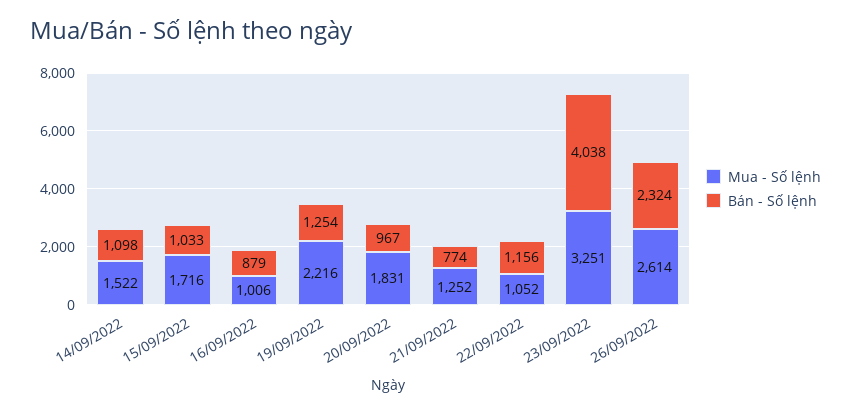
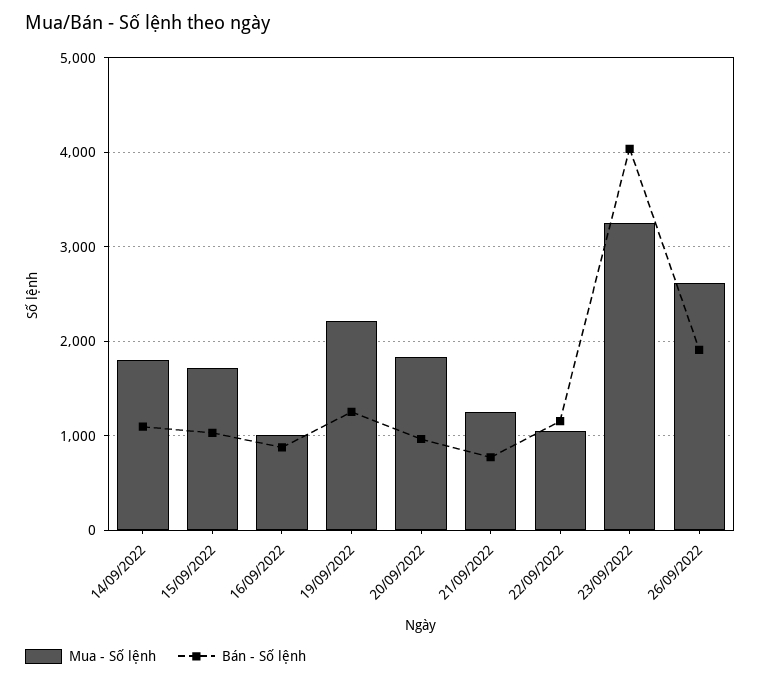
Mua - Số lệnh, 14/09/2022: 1522 -> 1800
Bán - Số lệnh, 26/09/2022: 2324 -> 1900

